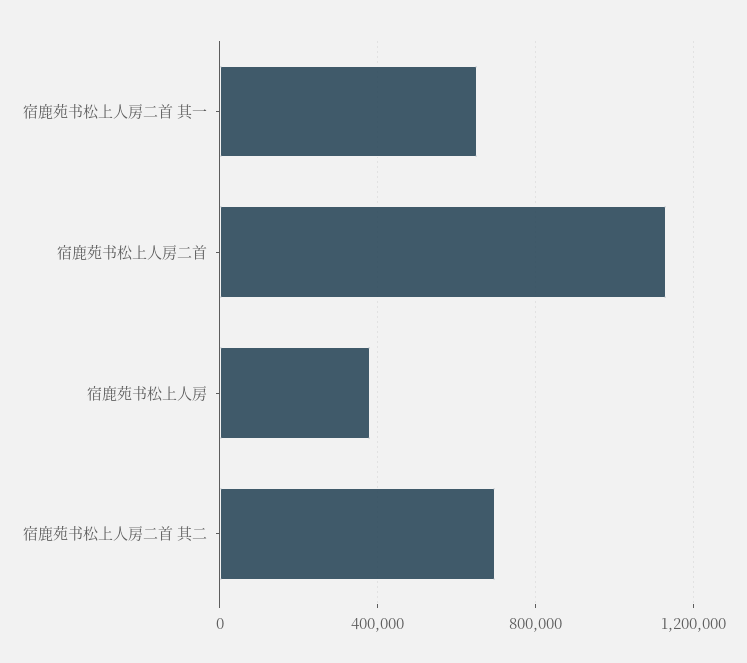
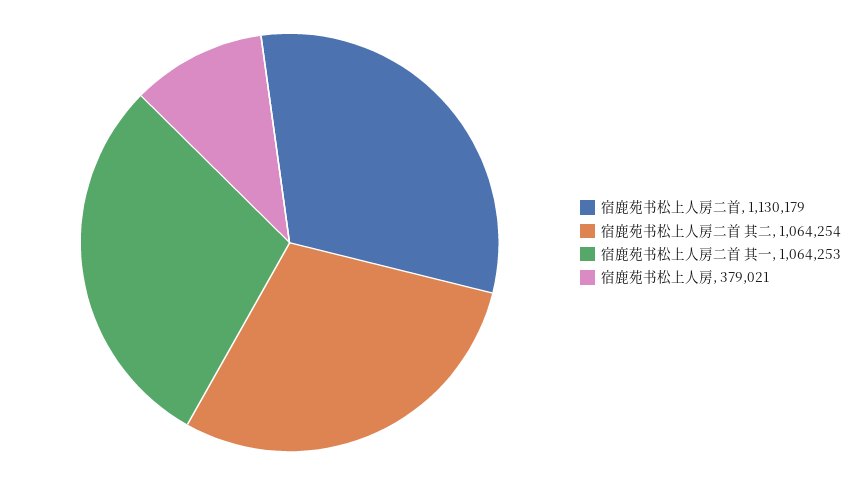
宿鹿苑书松上人房二首 其一: 650000 -> 1064253
宿鹿苑书松上人房二首 其二: 700000 -> 1064254

